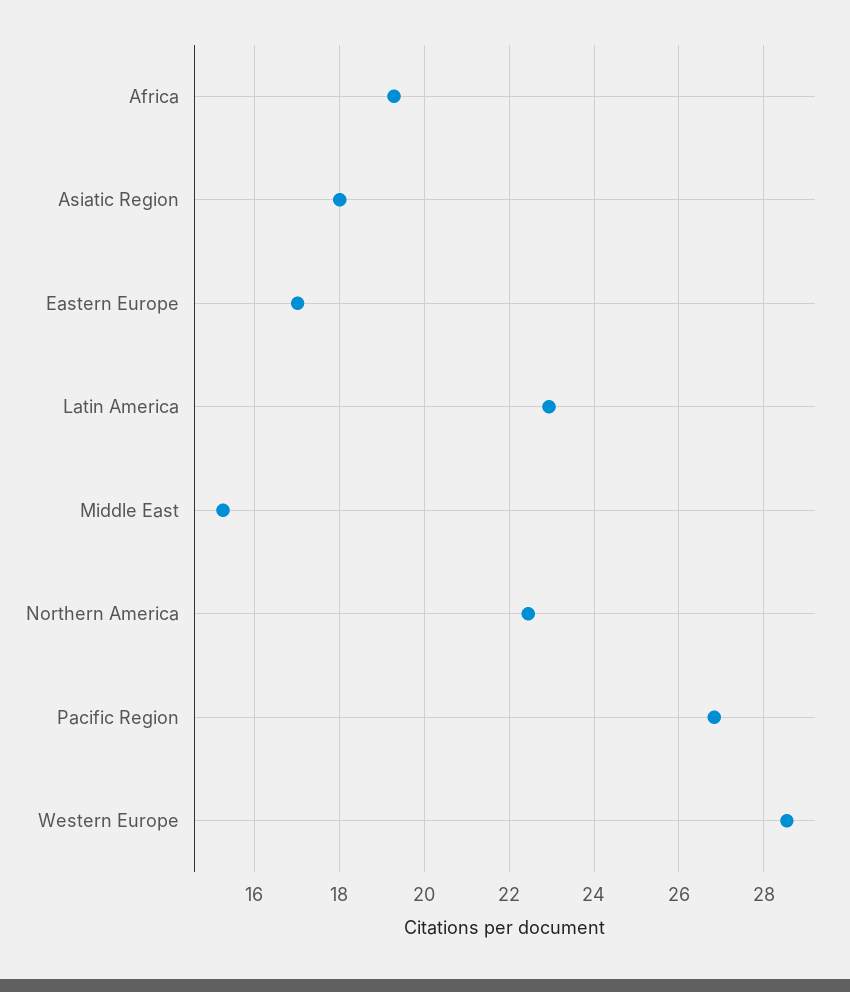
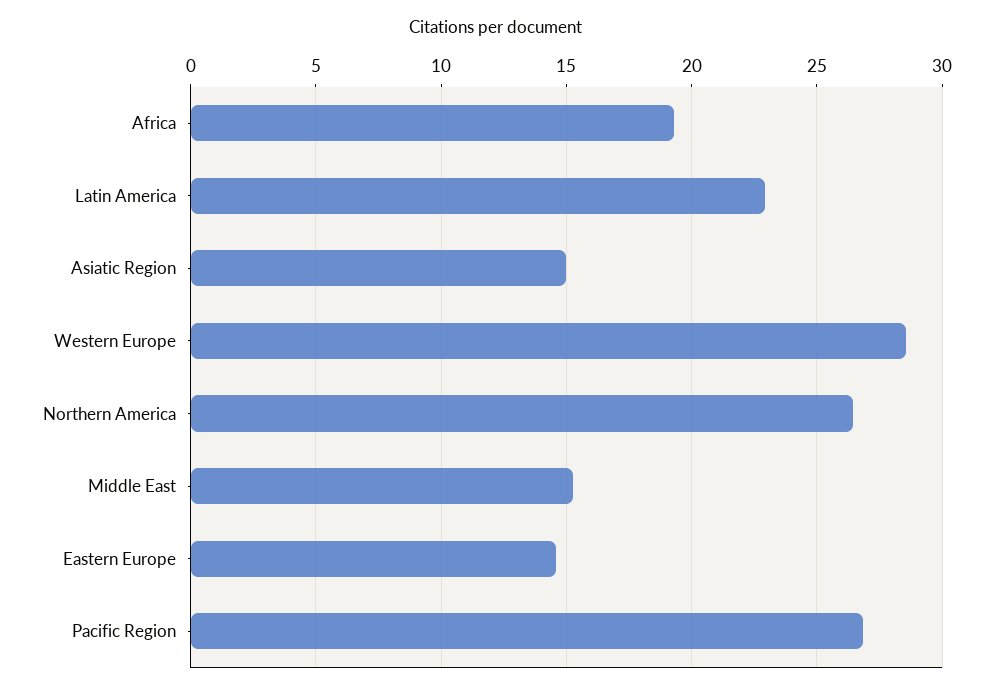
Asiatic Region: 18 -> 15
Eastern Europe: 17 -> 14.5
Northern America: 22.4 -> 26.5

